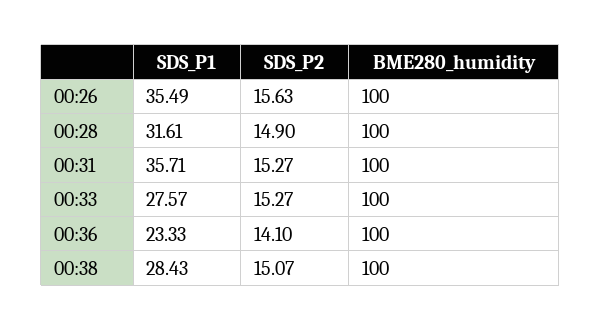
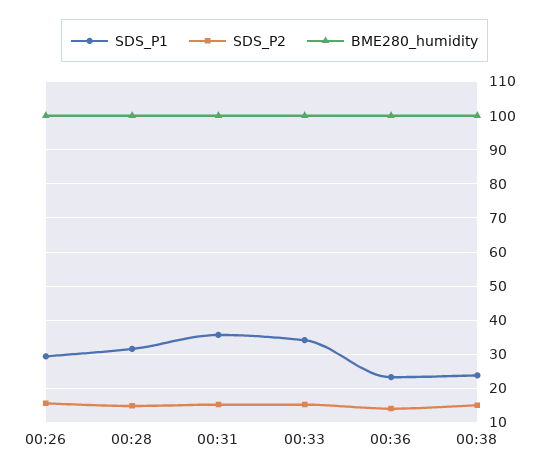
SDS_P1, 00:26: 35.49 -> 30
SDS_P1, 00:33: 27.57 -> 34
SDS_P1, 00:38: 28.43 -> 24

